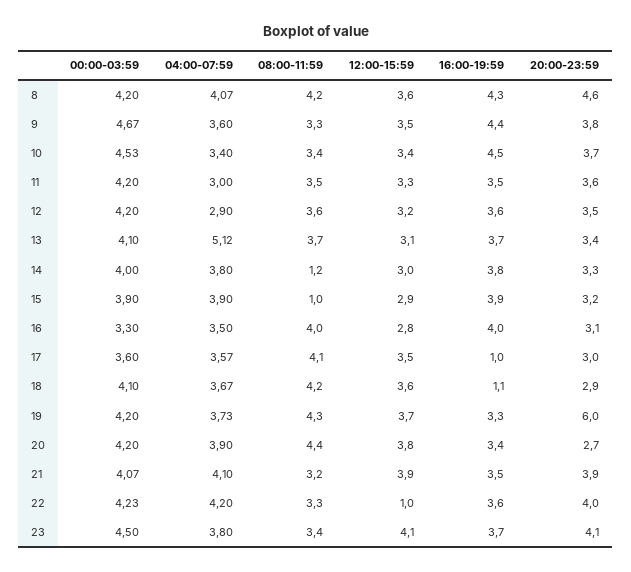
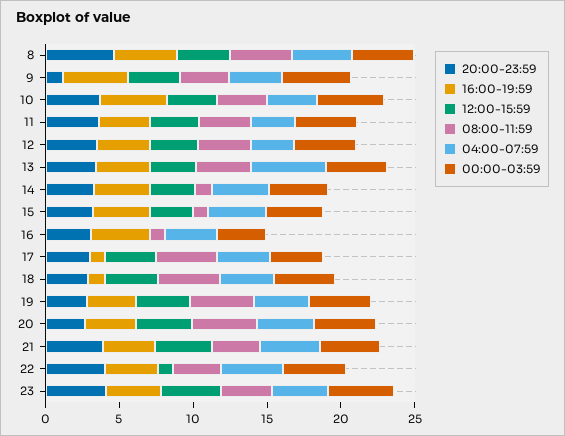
20:00-23:59, 9: 3.8 -> 1
08:00-11:59, 16: 4 -> 1
12:00-15:59, 16: 2.8 -> 0
20:00-23:59, 19: 6 -> 3

